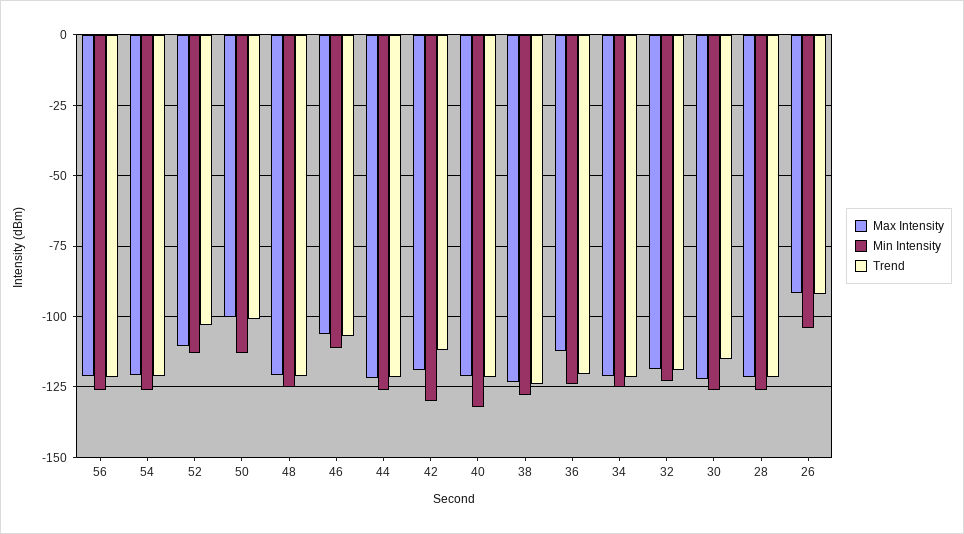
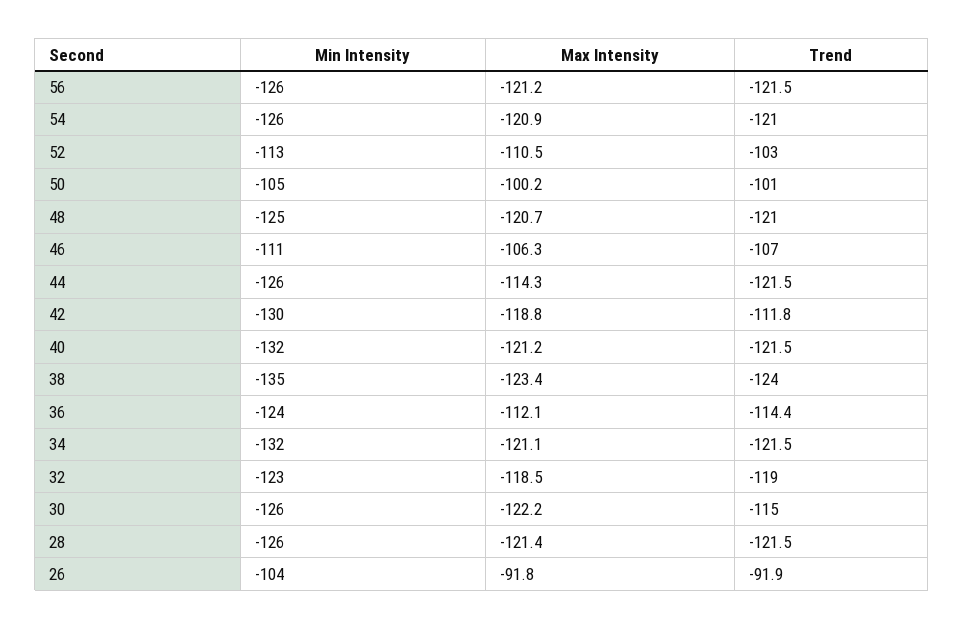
Min Intensity, 50: -112.5 -> -105
Max Intensity, 44: -122.5 -> -114.3
Min Intensity, 38: -127.5 -> -135
Trend, 36: -120 -> -114.4
Min Intensity, 34: -125 -> -132

